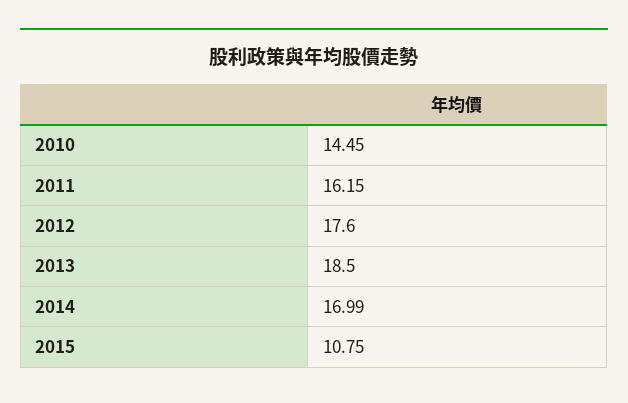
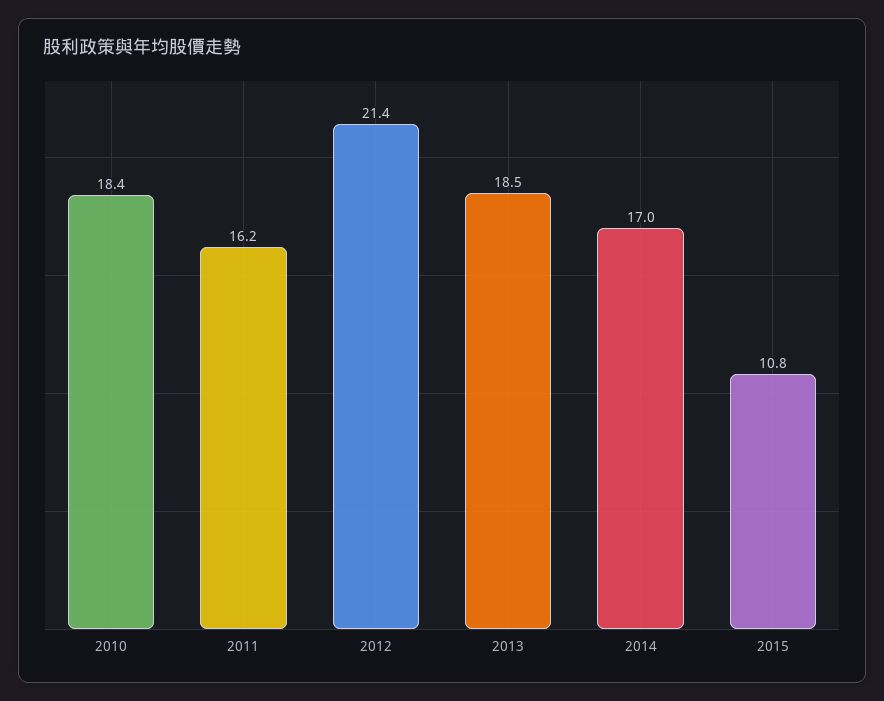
2010: 14.45 -> 18.4
2012: 17.6 -> 21.4

